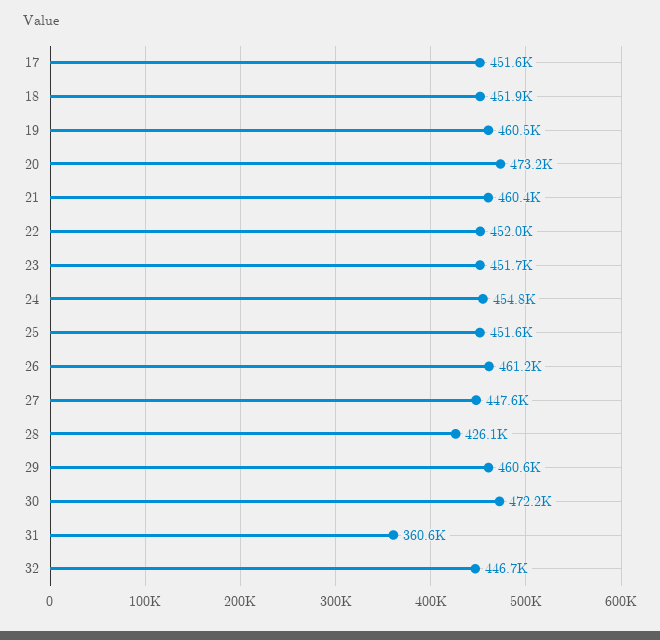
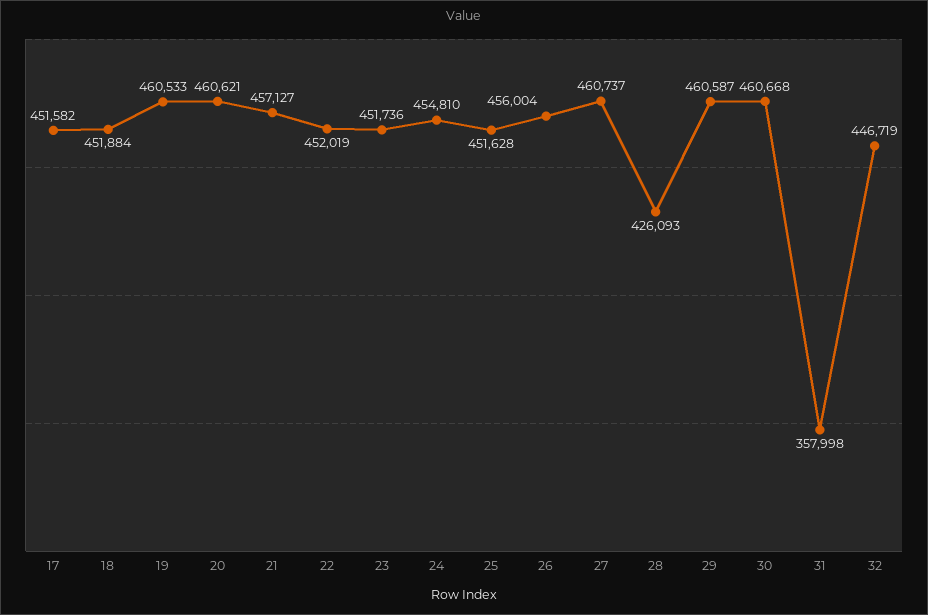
20: 473200 -> 460621
21: 460400 -> 457127
26: 461200 -> 456004
27: 447600 -> 460737
30: 472200 -> 460668
31: 360600 -> 357998

